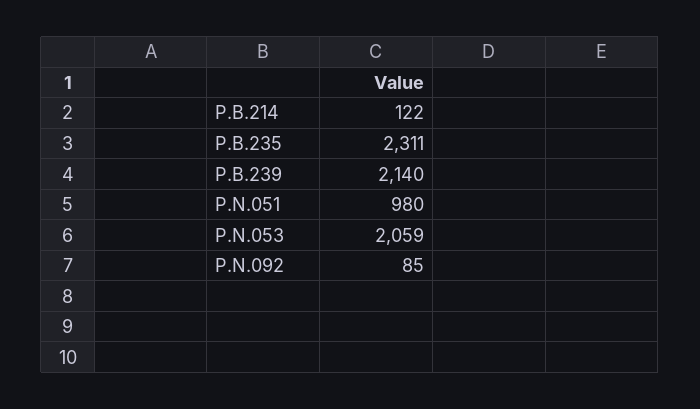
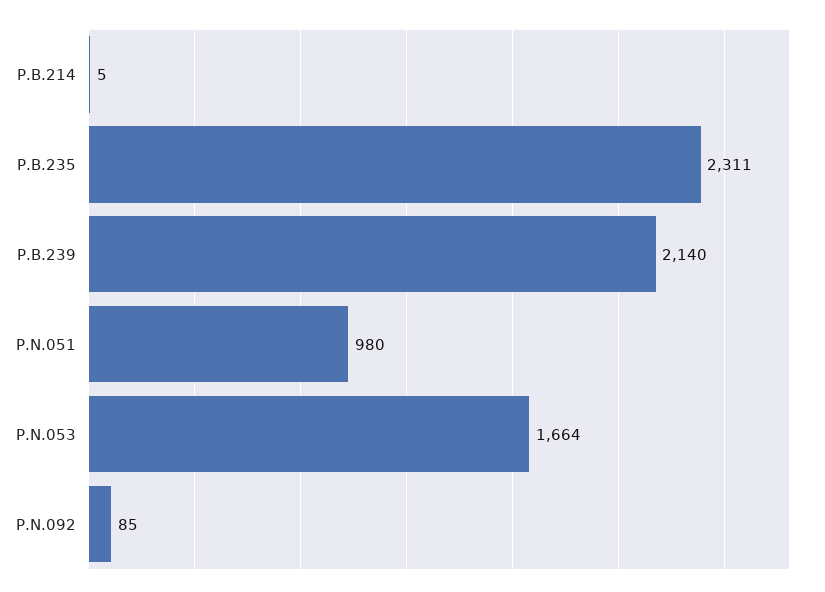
P.B.214: 122 -> 5
P.N.053: 2059 -> 1664

